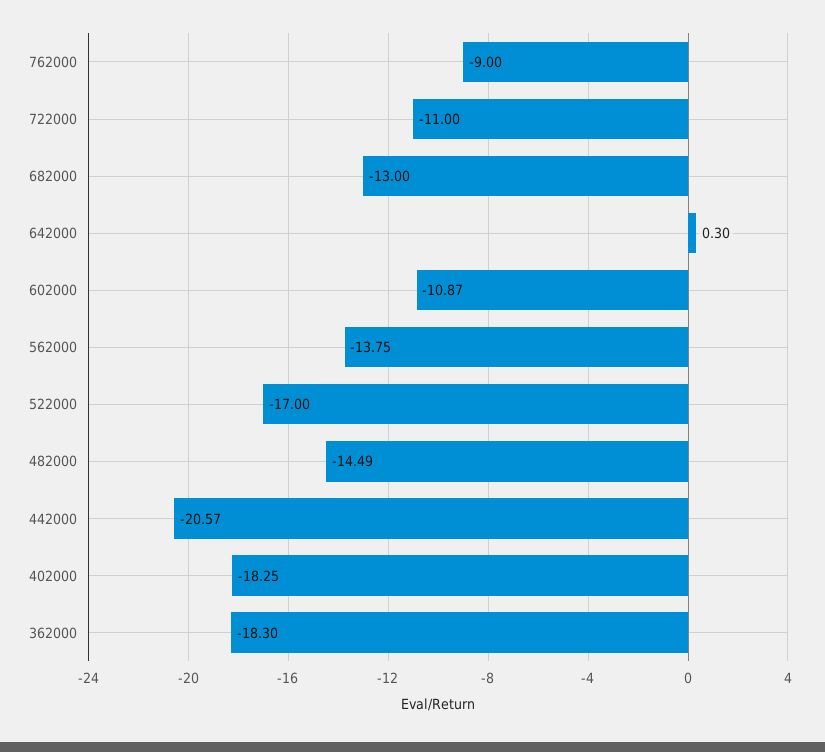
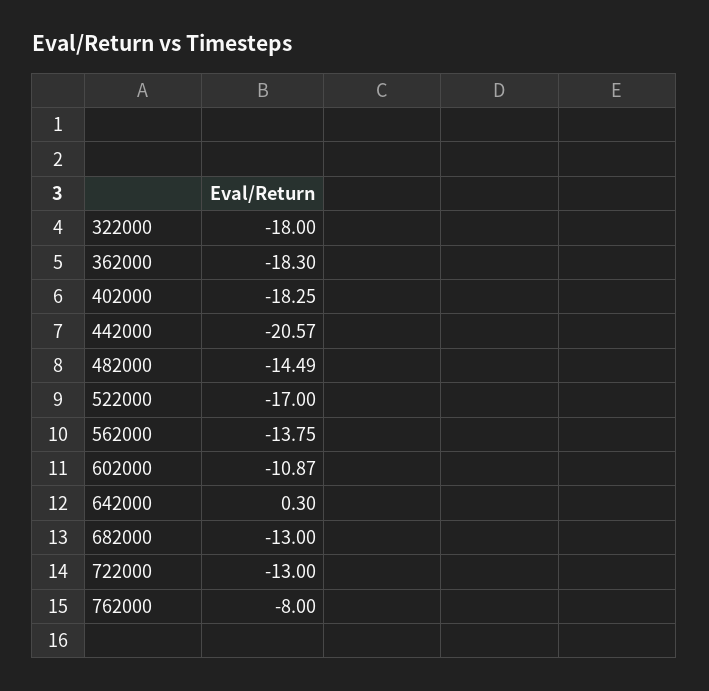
762000: -9 -> -8
722000: -11 -> -13
322000: none -> -18

